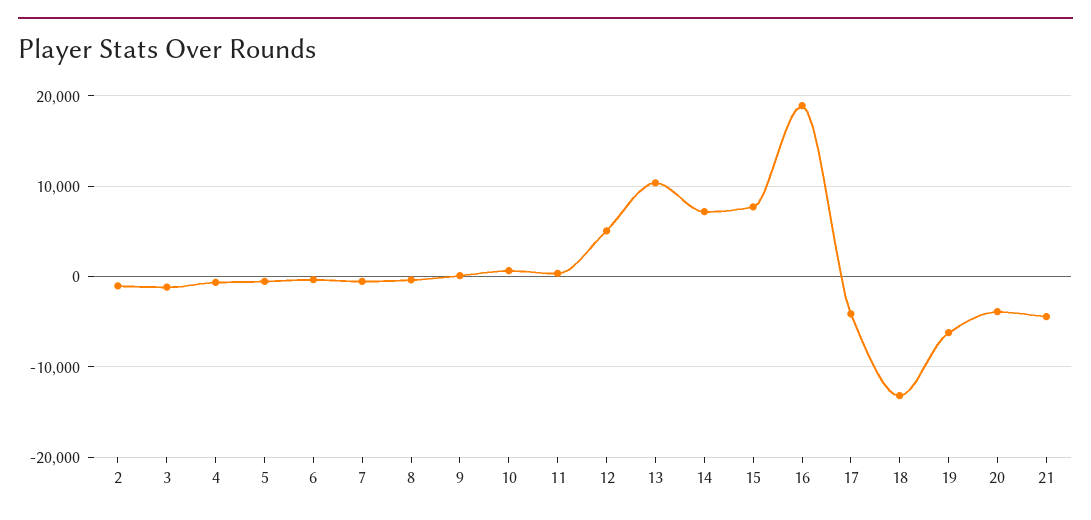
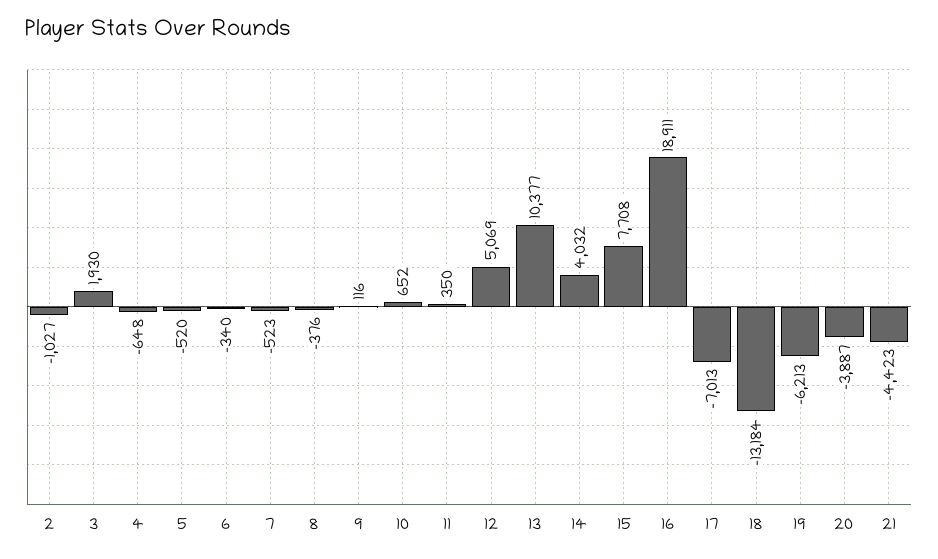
3: -1000 -> 1930
14: 7000 -> 4032
17: -4000 -> -7013

